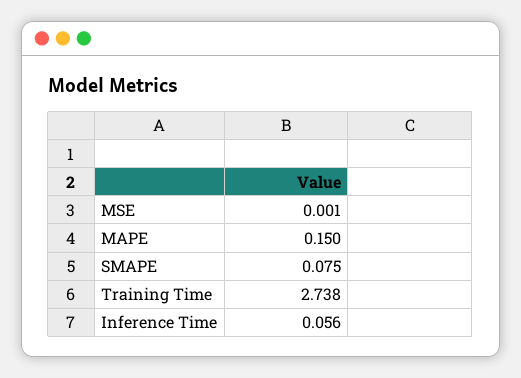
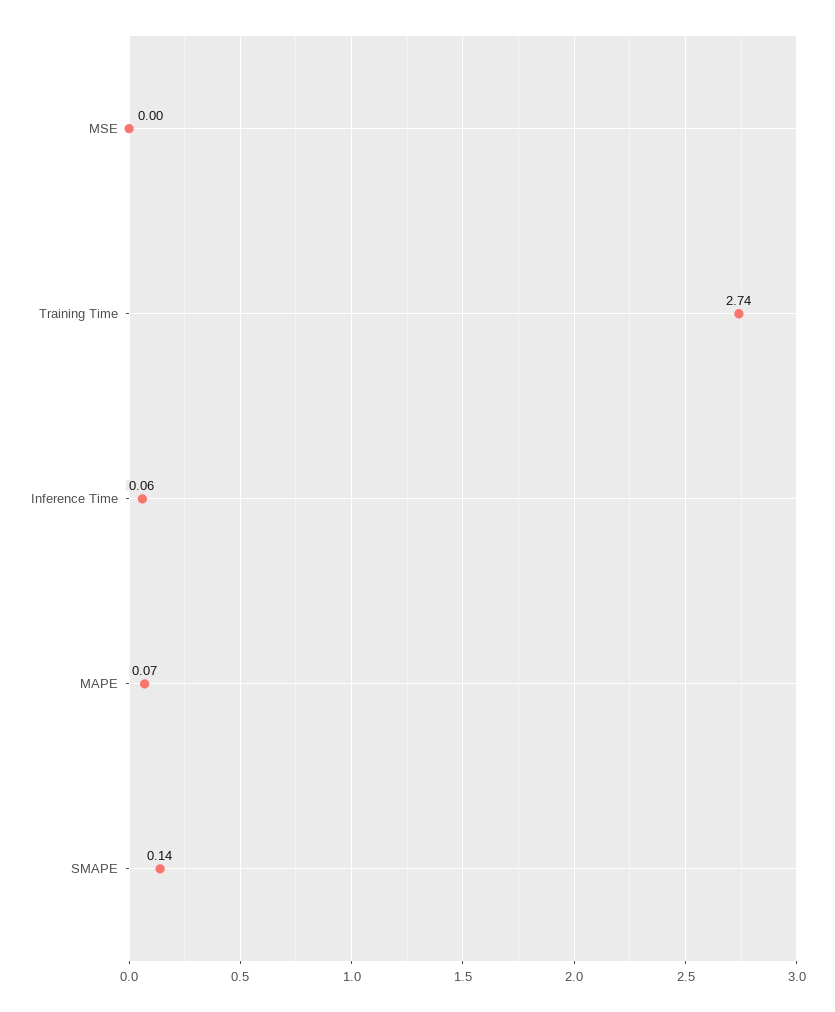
MAPE: 0.15 -> 0.07
SMAPE: 0.075 -> 0.14

